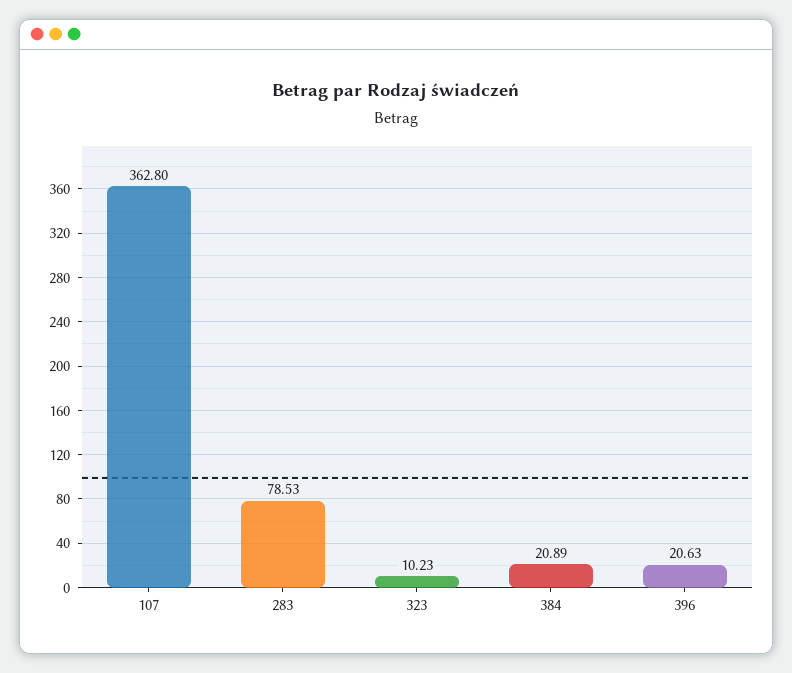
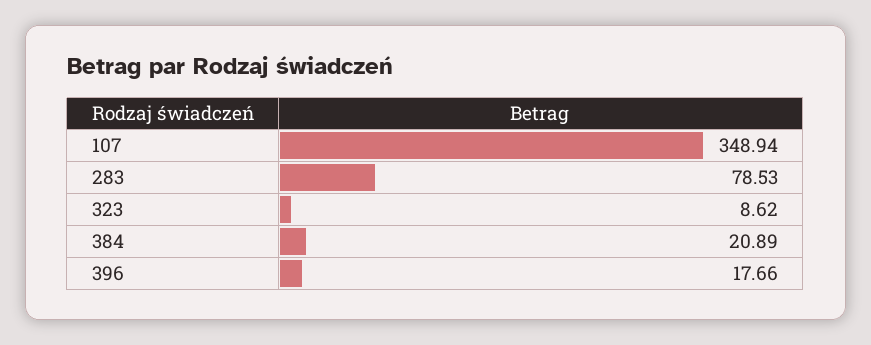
107: 362.8 -> 348.94
323: 10.23 -> 8.62
396: 20.63 -> 17.66

